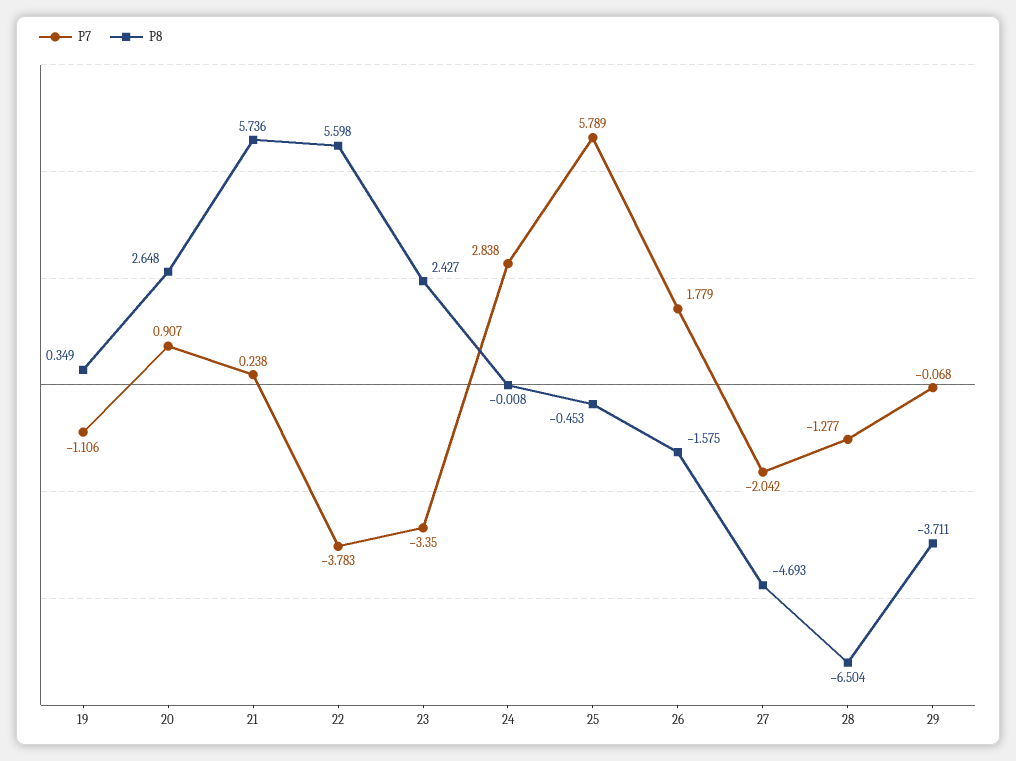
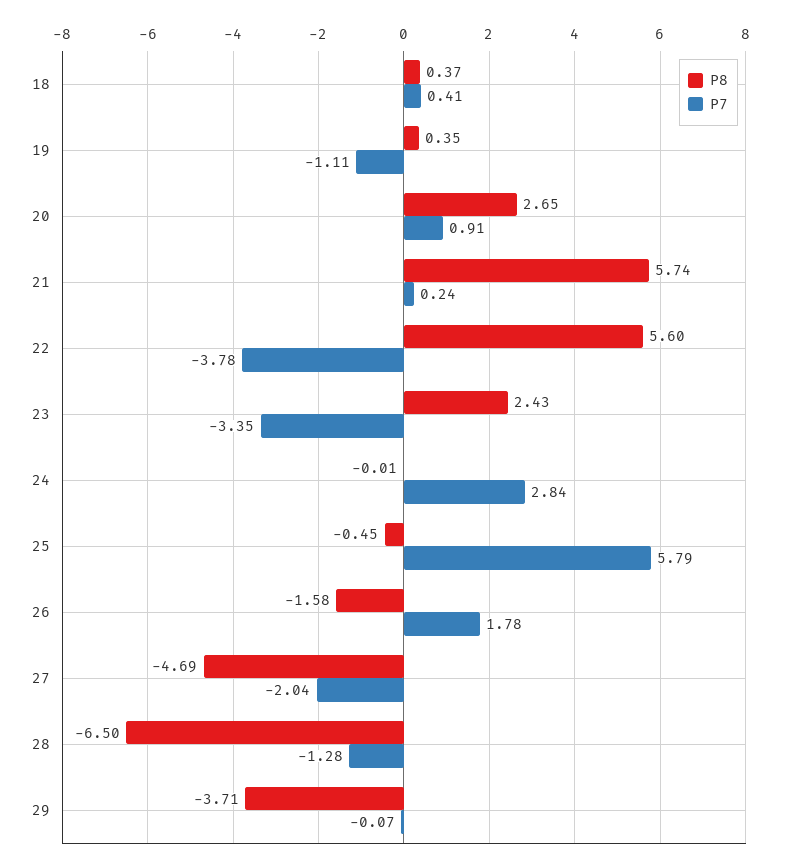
P8, 18: none -> 0.37
P7, 18: none -> 0.41

